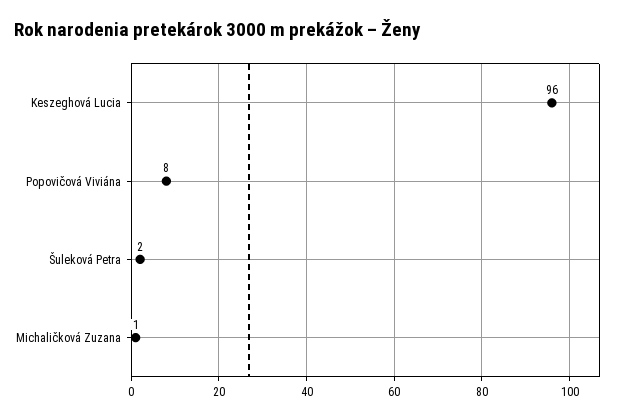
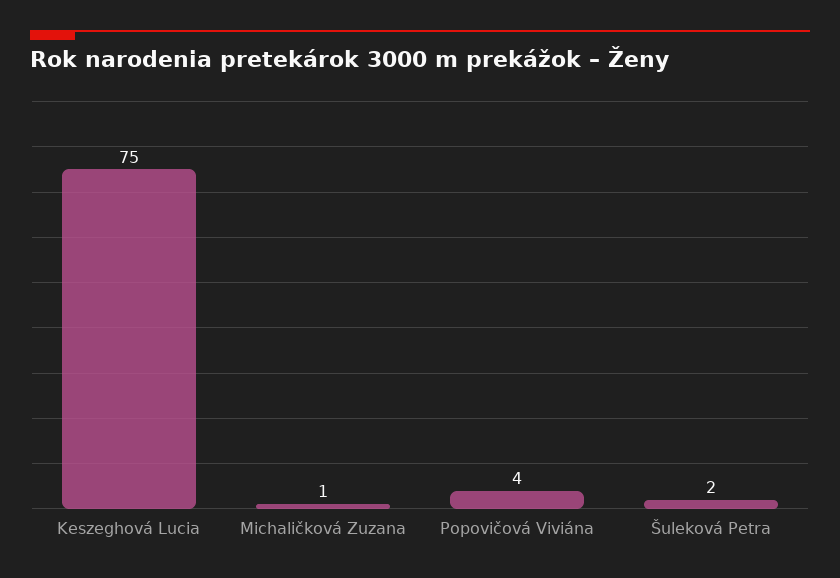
Keszeghová Lucia: 96 -> 75
Popovičová Viviána: 8 -> 4

